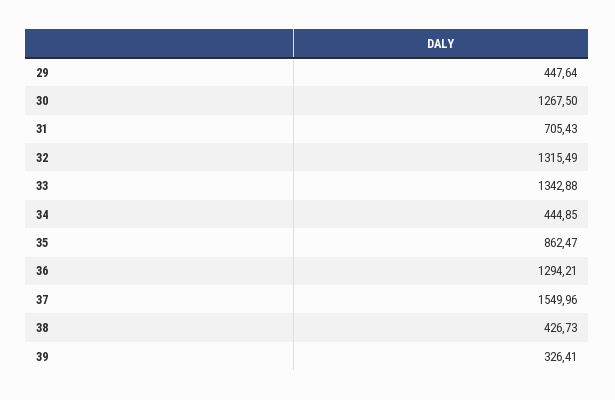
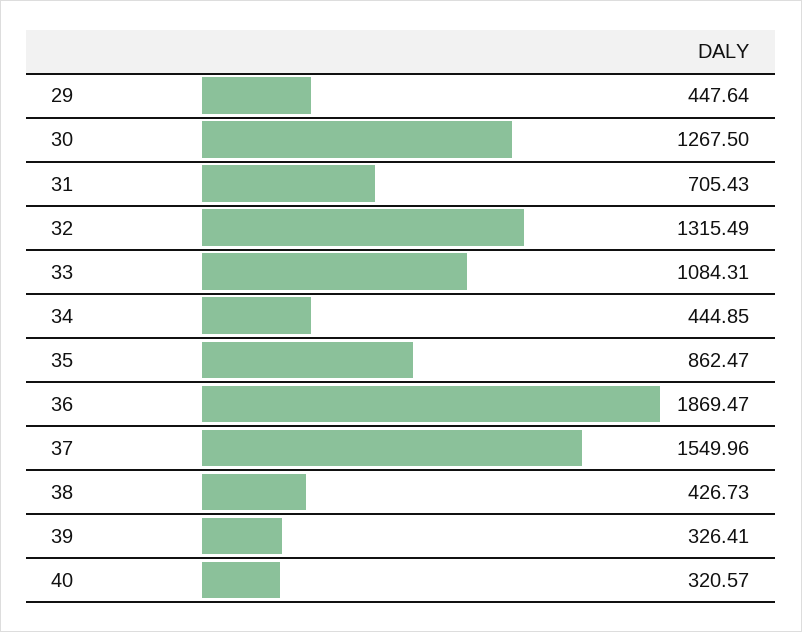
33: 1342.88 -> 1084.31
36: 1294.21 -> 1869.47
40: none -> 320.57

